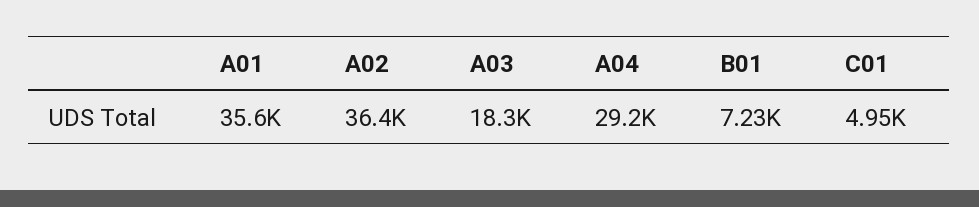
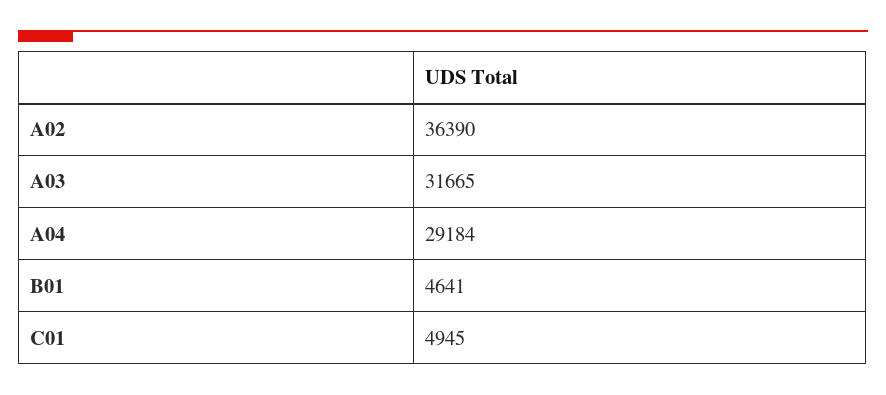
A01: 35600 -> none
A03: 18300 -> 31665
B01: 7230 -> 4641

